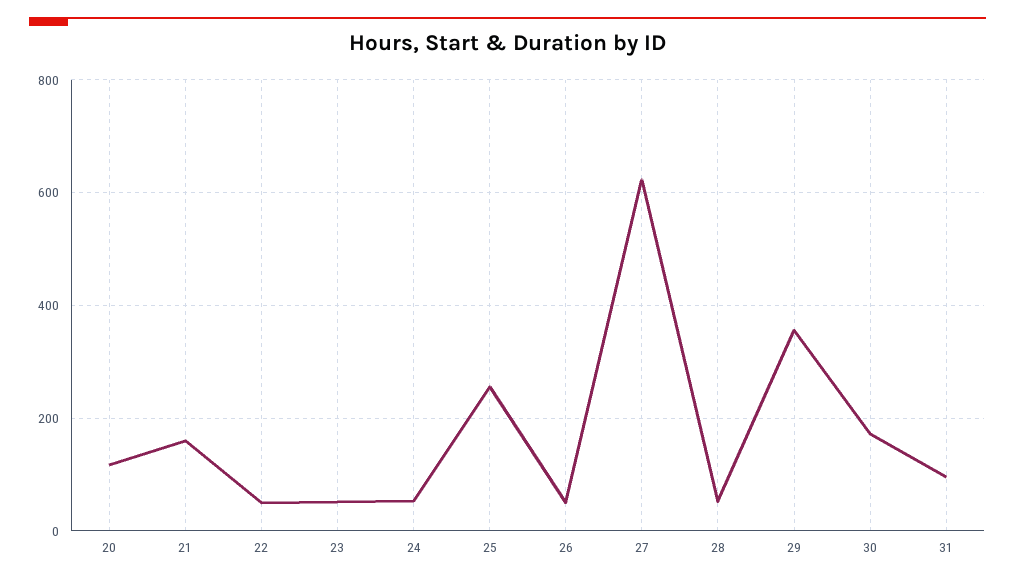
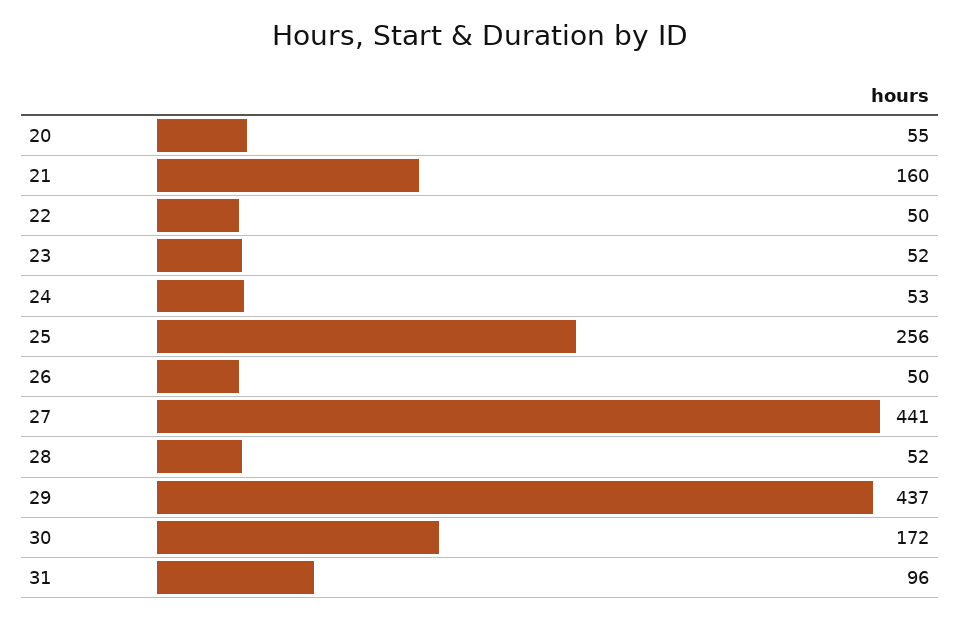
20: 120 -> 55
27: 620 -> 441
29: 360 -> 437

